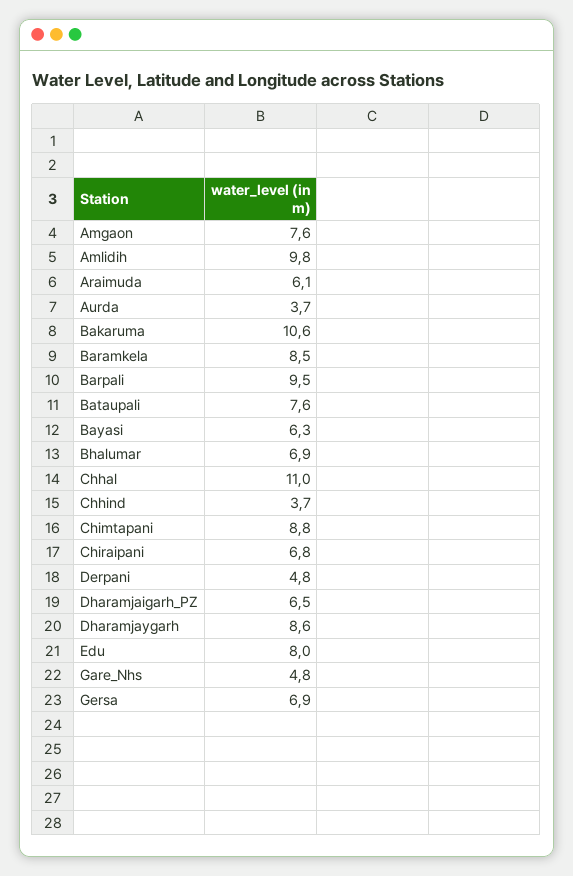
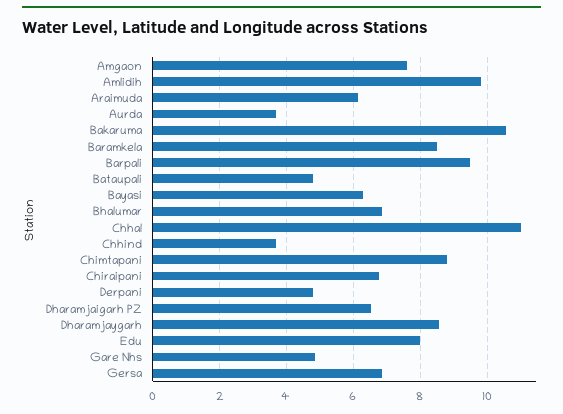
Bataupali: 7.6 -> 4.8

